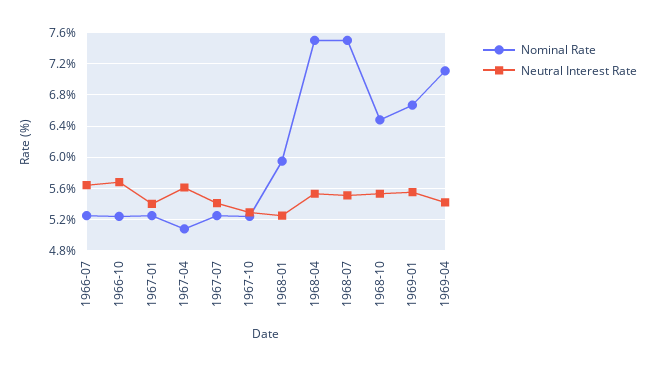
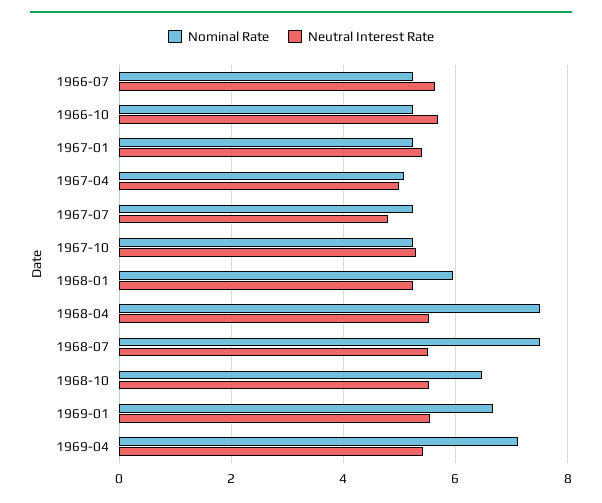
Neutral Interest Rate, 1967-04: 5.6 -> 5
Neutral Interest Rate, 1967-07: 5.4 -> 4.8

